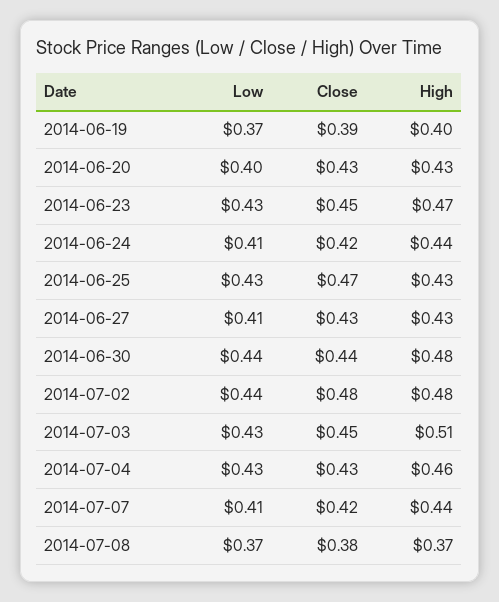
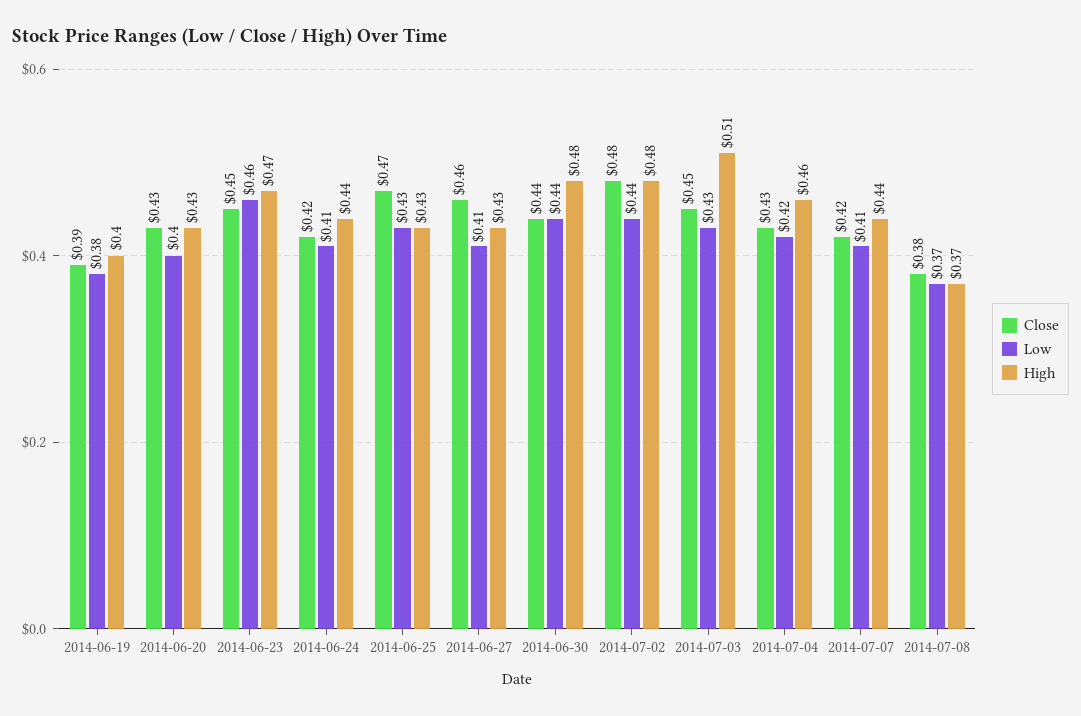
Low, 2014-06-19: 0.37 -> 0.38
Low, 2014-06-23: 0.43 -> 0.46
Close, 2014-06-27: 0.43 -> 0.46
Low, 2014-07-04: 0.43 -> 0.42

